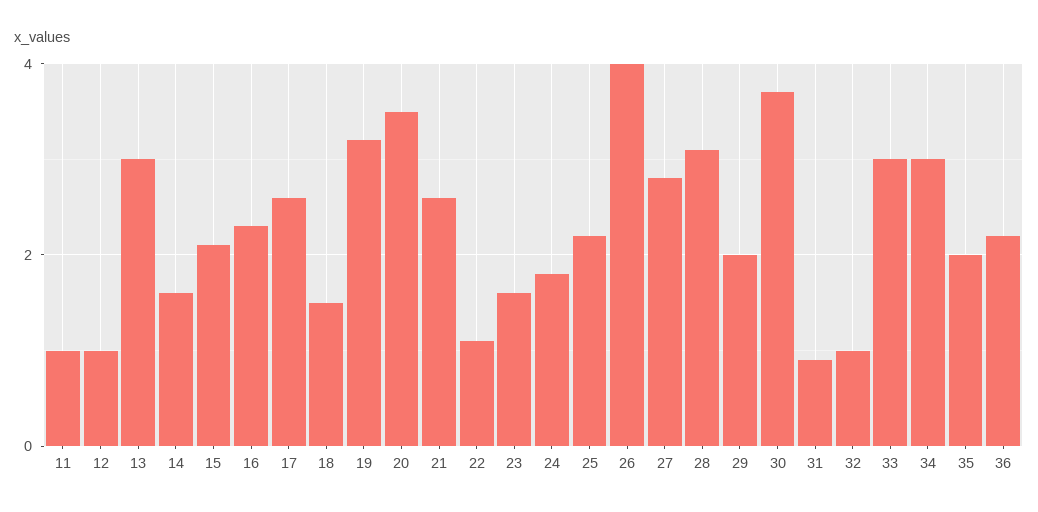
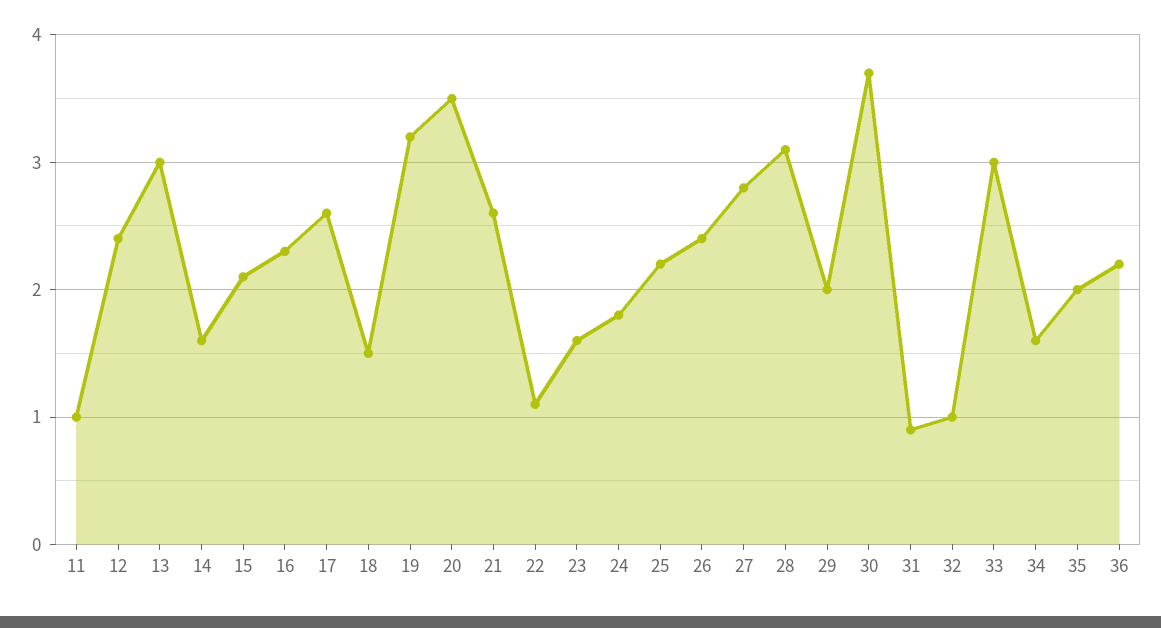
12: 1 -> 2.4
26: 4 -> 2.4
34: 3 -> 1.6

